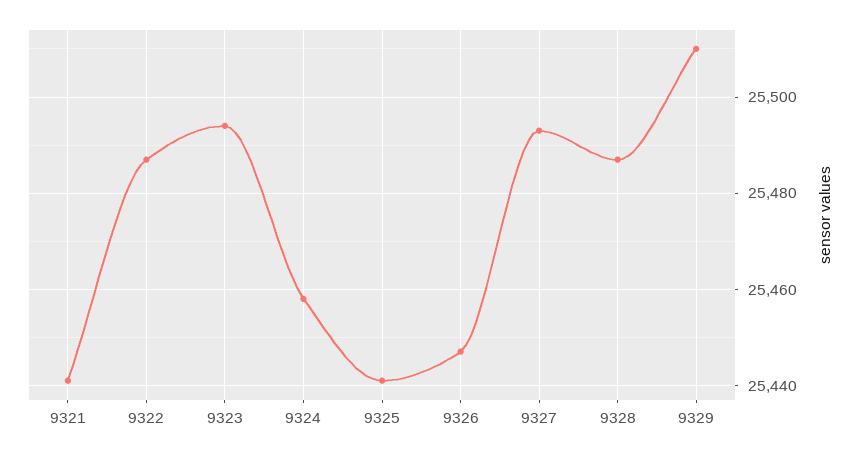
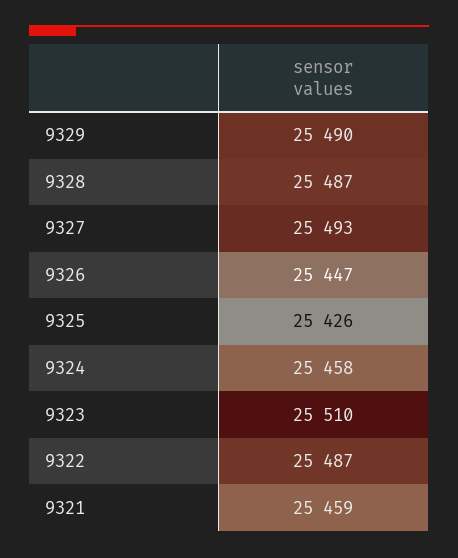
9321: 25440 -> 25459
9323: 25495 -> 25510
9325: 25440 -> 25426
9329: 25510 -> 25490

